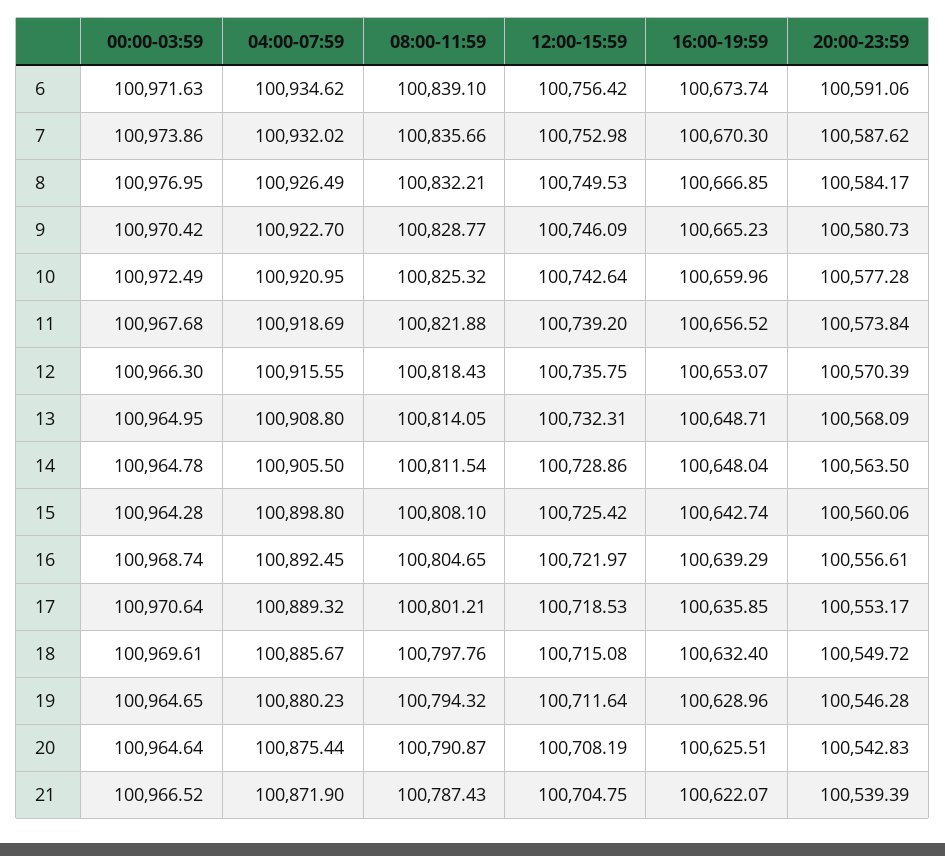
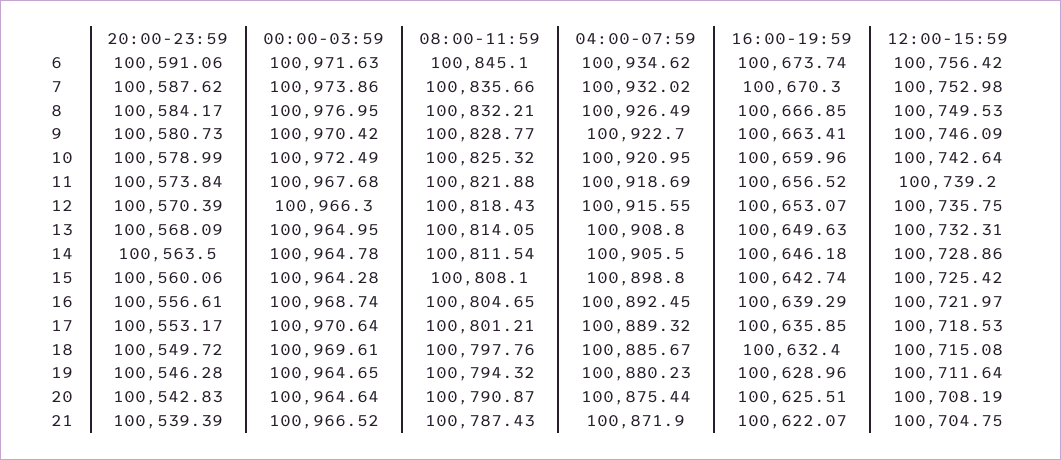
08:00-11:59, 6: 100839.1 -> 100845.1
16:00-19:59, 9: 100665.23 -> 100663.41
20:00-23:59, 10: 100577.28 -> 100578.99
16:00-19:59, 13: 100648.71 -> 100649.63
16:00-19:59, 14: 100648.04 -> 100646.18

